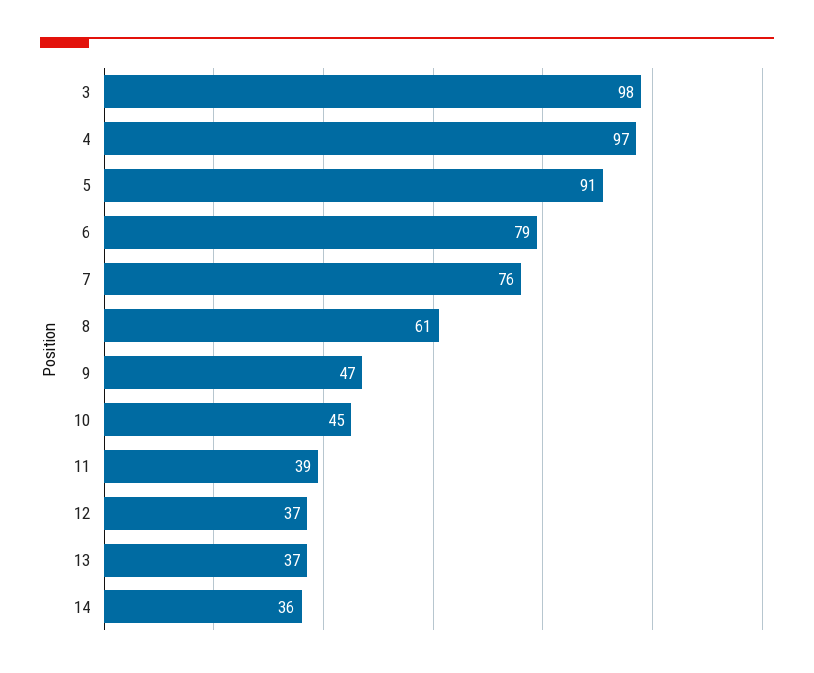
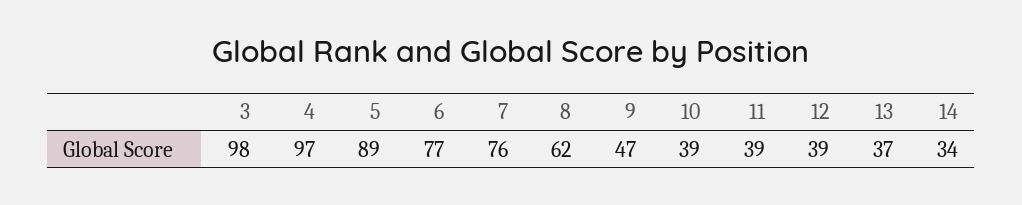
5: 91 -> 89
6: 79 -> 77
8: 61 -> 62
10: 45 -> 39
12: 37 -> 39
14: 36 -> 34

